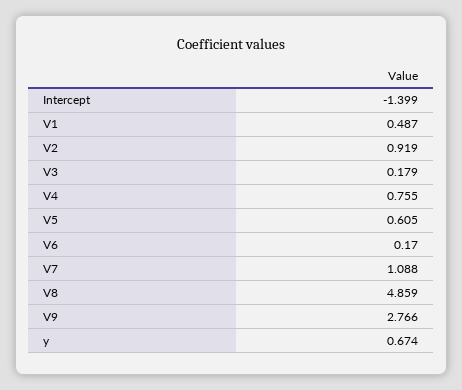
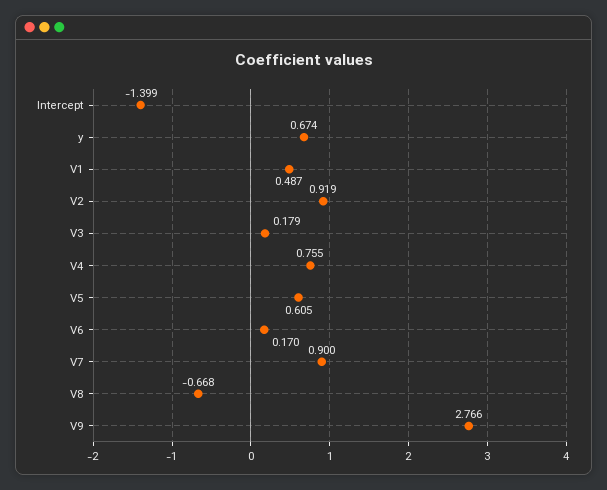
V7: 1.088 -> 0.9
V8: 4.859 -> -0.668

